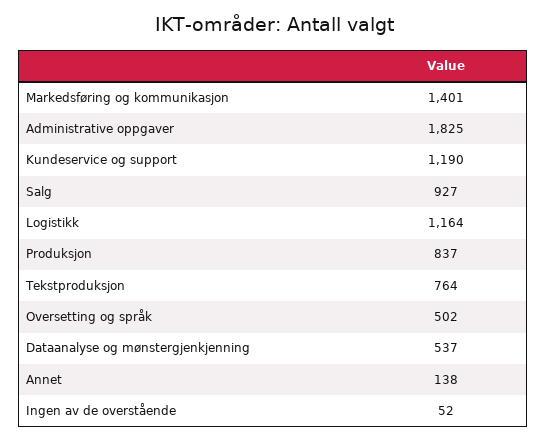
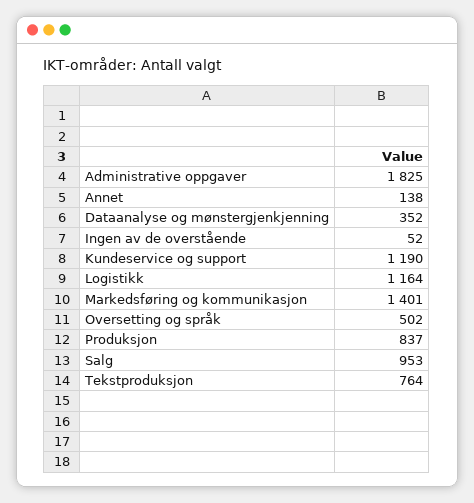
Salg: 927 -> 953
Dataanalyse og mønstergjenkjenning: 537 -> 352

